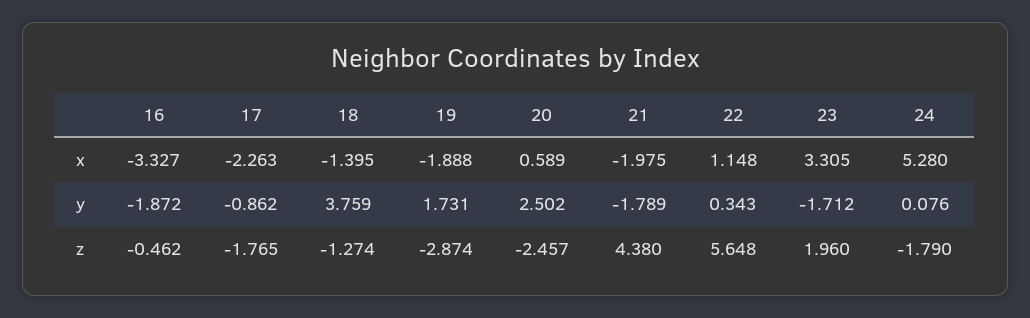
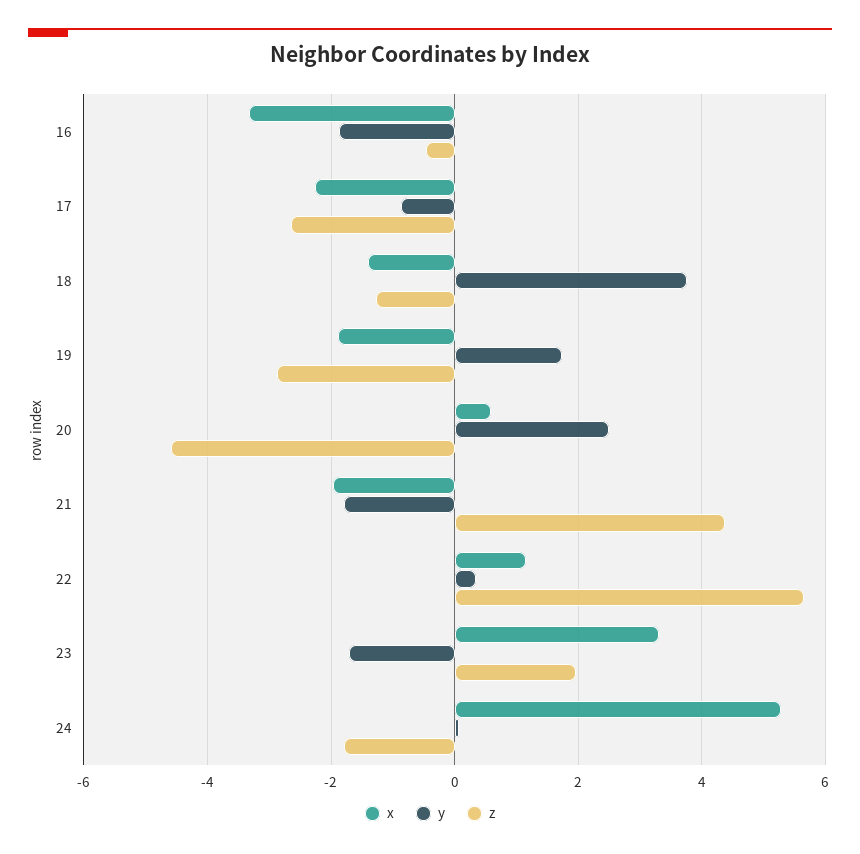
z, 17: -1.765 -> -2.6
z, 20: -2.457 -> -4.6

